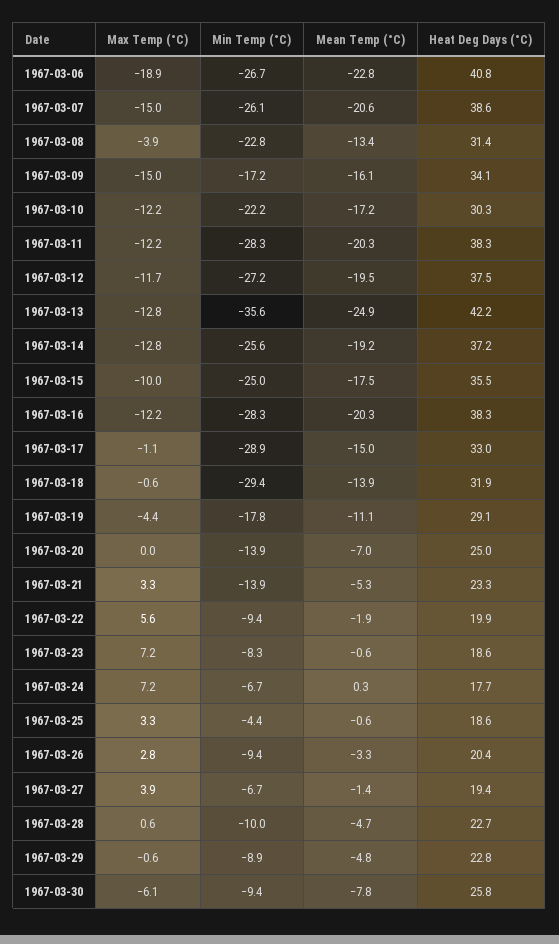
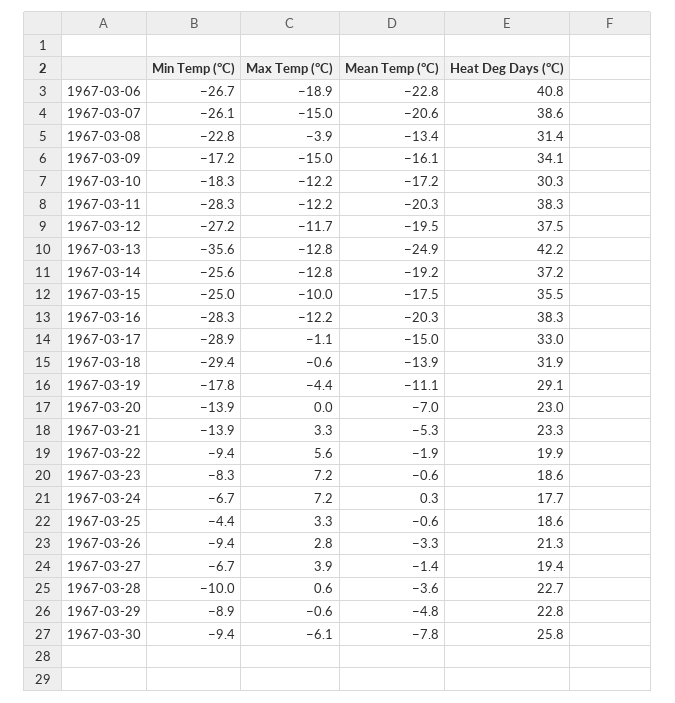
Min Temp (°C), 1967-03-10: -22.2 -> -18.3
Heat Deg Days (°C), 1967-03-20: 25 -> 23
Heat Deg Days (°C), 1967-03-26: 20.4 -> 21.3
Mean Temp (°C), 1967-03-28: -4.7 -> -3.6

